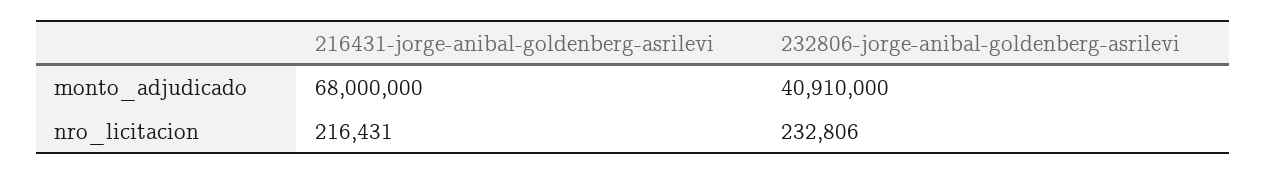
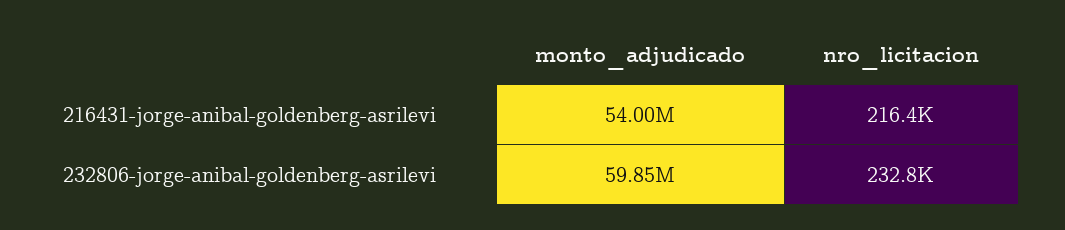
216431-jorge-anibal-goldenberg-asrilevi, monto_adjudicado: 68000000 -> 54000000
232806-jorge-anibal-goldenberg-asrilevi, monto_adjudicado: 40910000 -> 59850000

